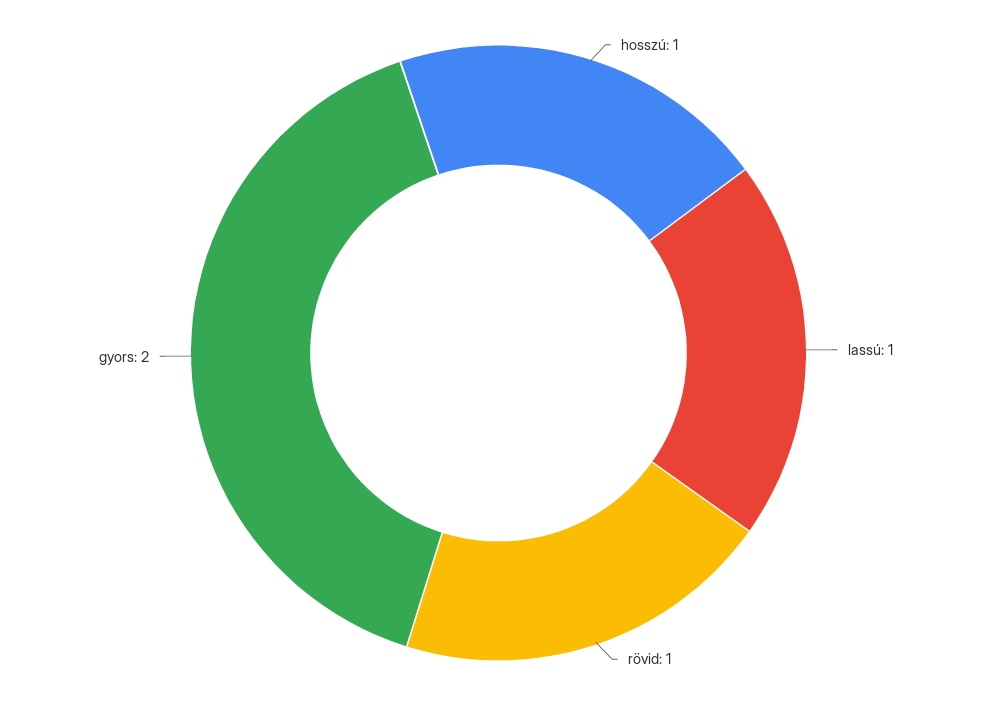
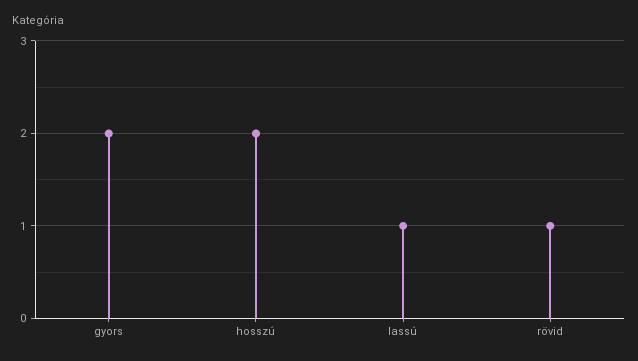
hosszú: 1 -> 2

